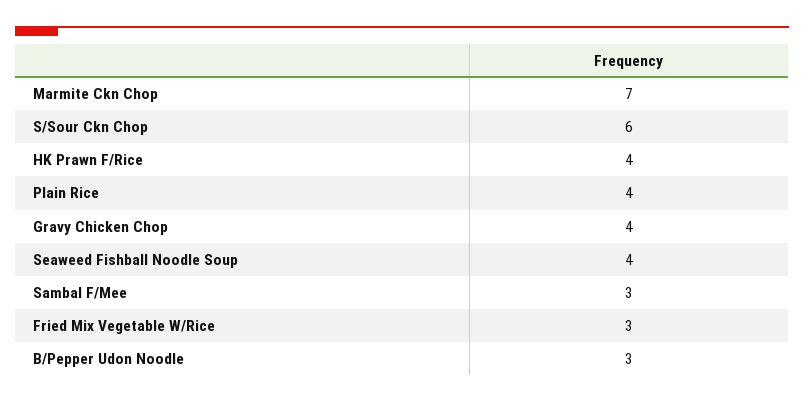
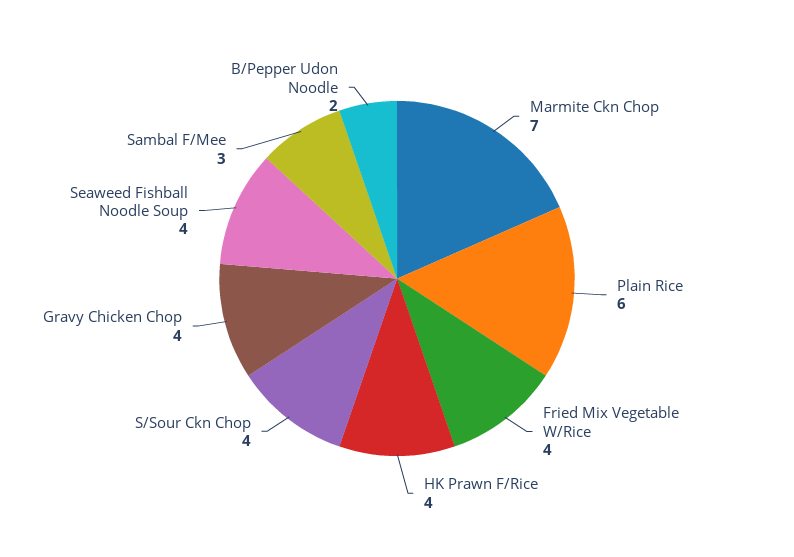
S/Sour Ckn Chop: 6 -> 4
Plain Rice: 4 -> 6
Fried Mix Vegetable W/Rice: 3 -> 4
B/Pepper Udon Noodle: 3 -> 2

